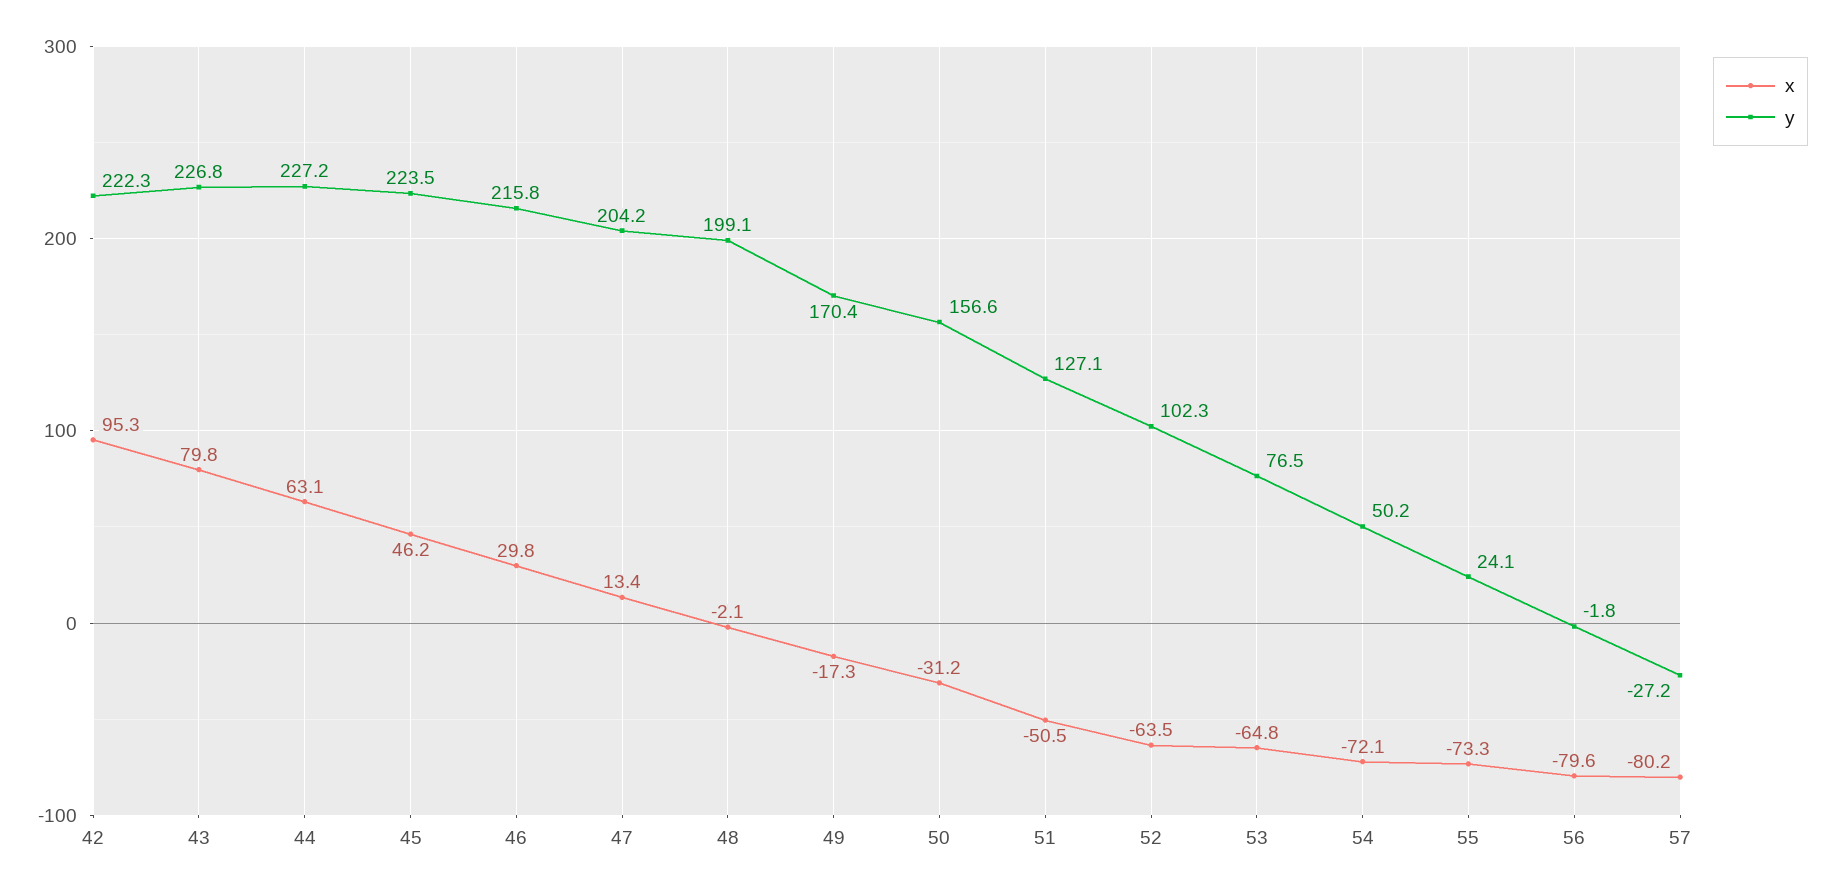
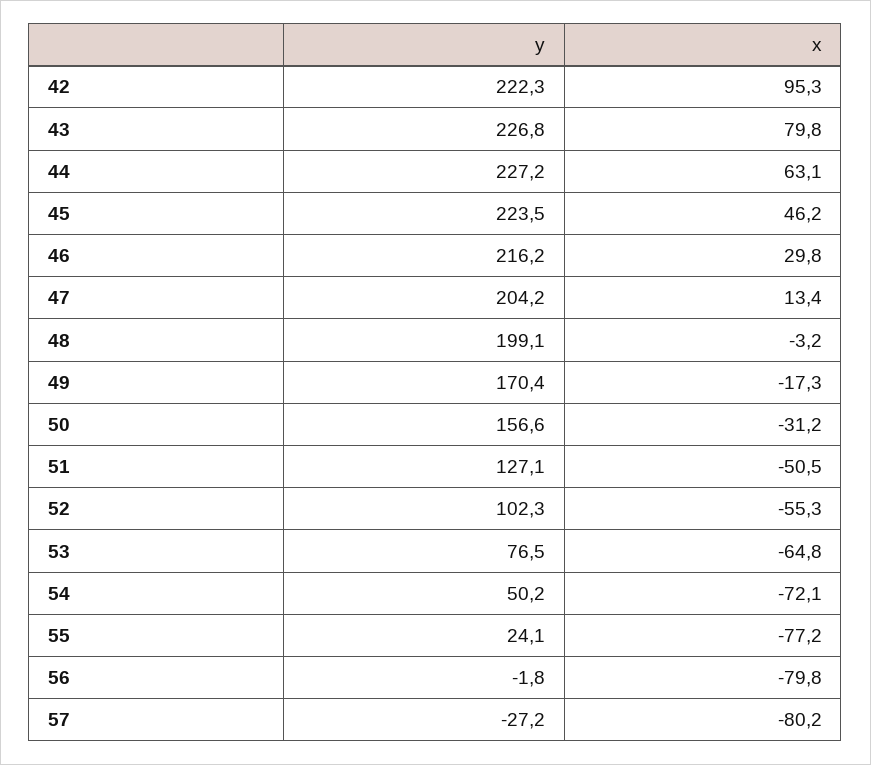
y, 46: 215.8 -> 216.2
x, 48: -2.1 -> -3.2
x, 52: -63.5 -> -55.3
x, 55: -73.3 -> -77.2
x, 56: -79.6 -> -79.8

